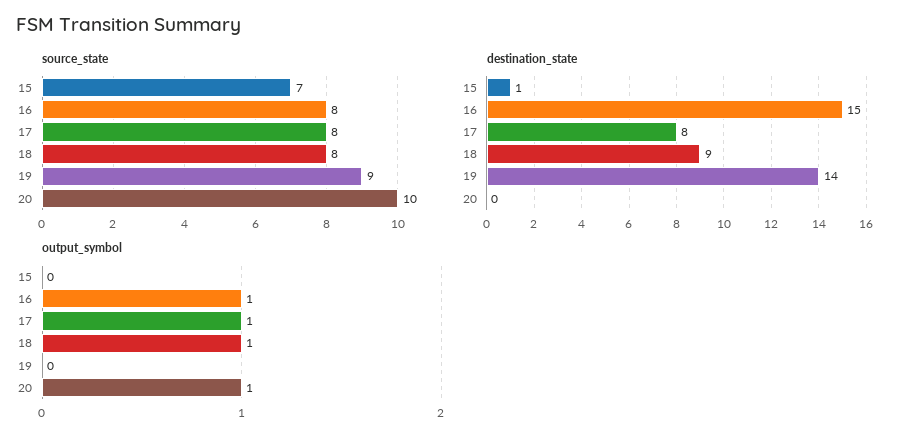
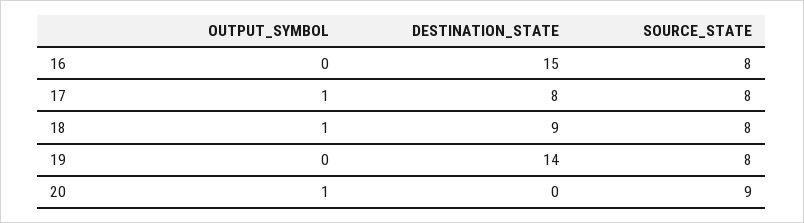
source_state, 15: 7 -> none
source_state, 19: 9 -> 8
source_state, 20: 10 -> 9
destination_state, 15: 1 -> none
output_symbol, 15: 0 -> none
output_symbol, 16: 1 -> 0

